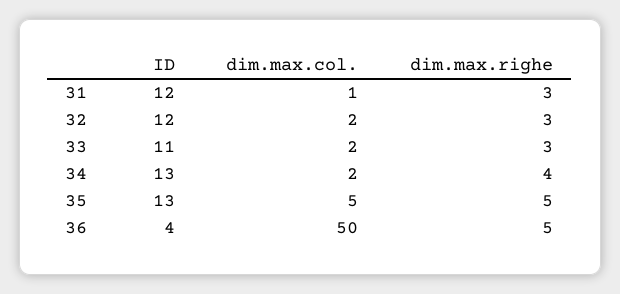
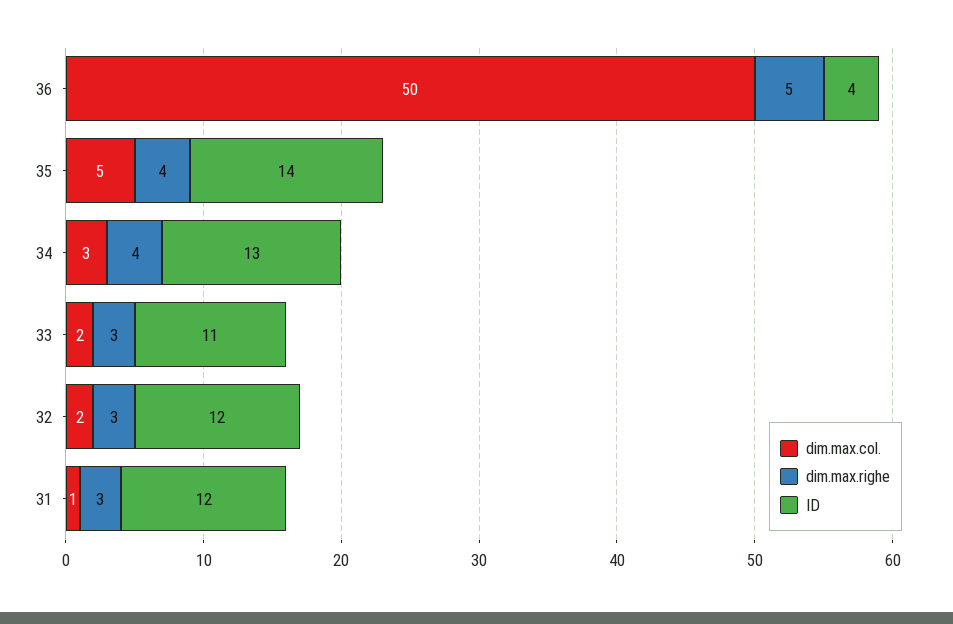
dim.max.col., 34: 2 -> 3
ID, 35: 13 -> 14
dim.max.righe, 35: 5 -> 4

